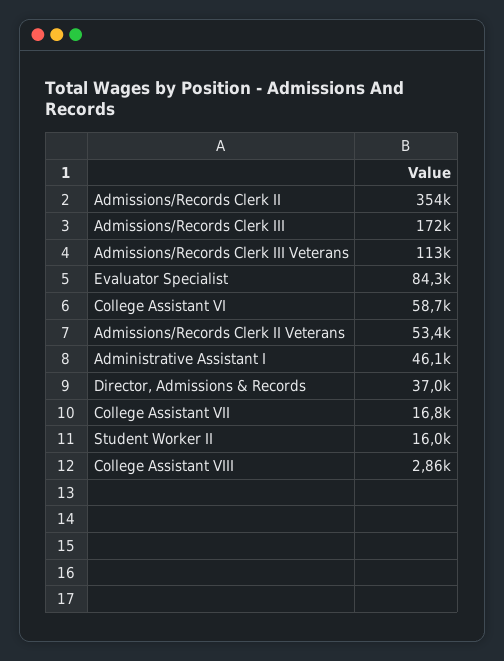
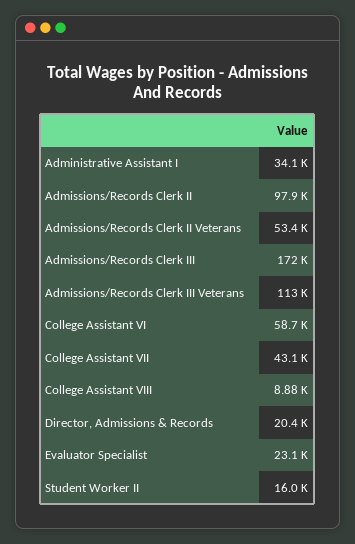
Admissions/Records Clerk II: 354000 -> 97900
Evaluator Specialist: 84300 -> 23100
Administrative Assistant I: 46100 -> 34100
Director, Admissions & Records: 37000 -> 20400
College Assistant VII: 16800 -> 43100
College Assistant VIII: 2860 -> 8880

